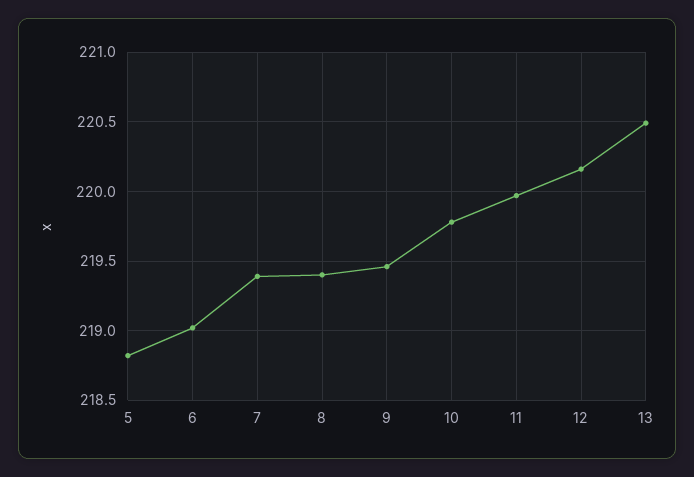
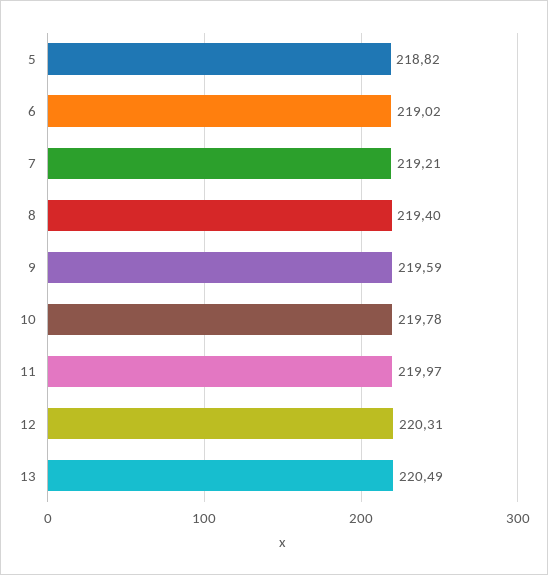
7: 219.4 -> 219.21
9: 219.45 -> 219.59
12: 220.15 -> 220.31

